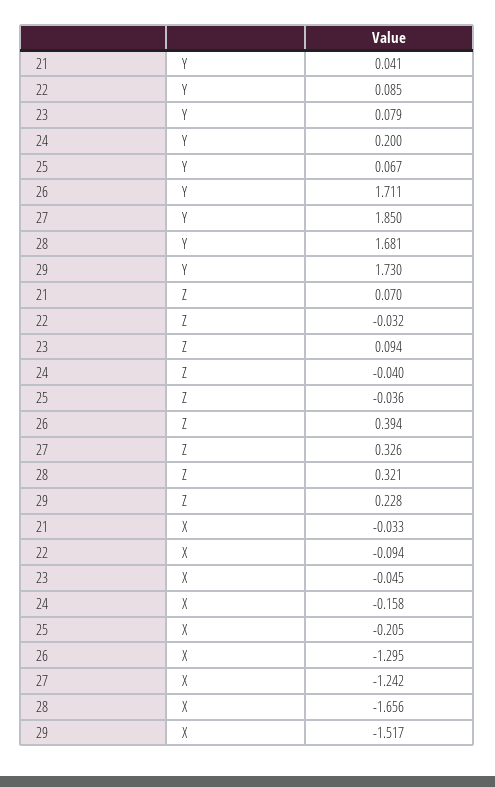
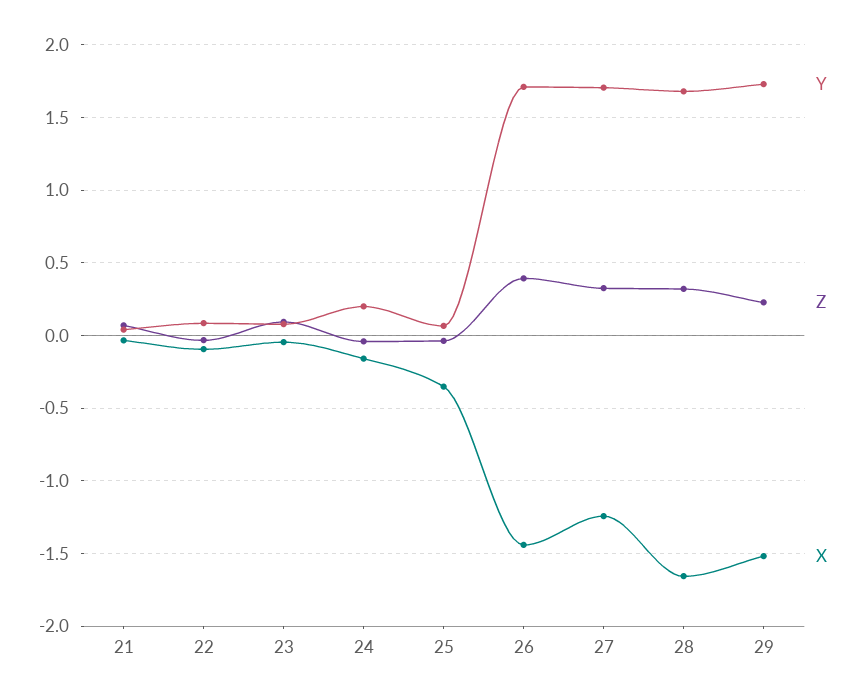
Y, 27: 1.85 -> 1.7
X, 25: -0.205 -> -0.35
X, 26: -1.295 -> -1.45

